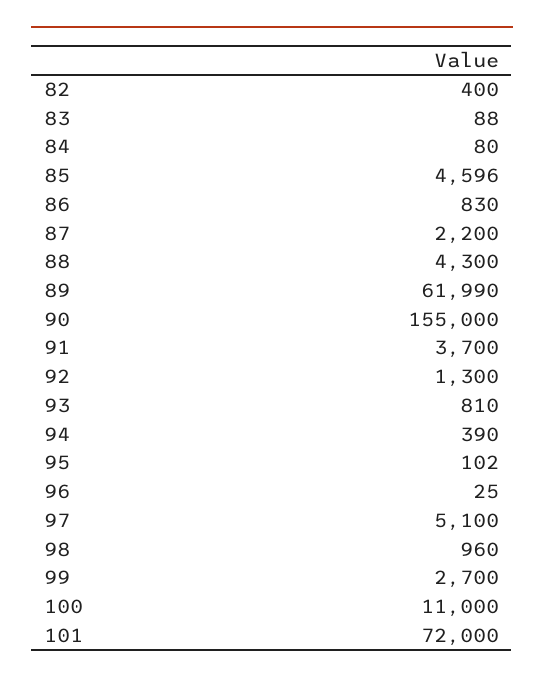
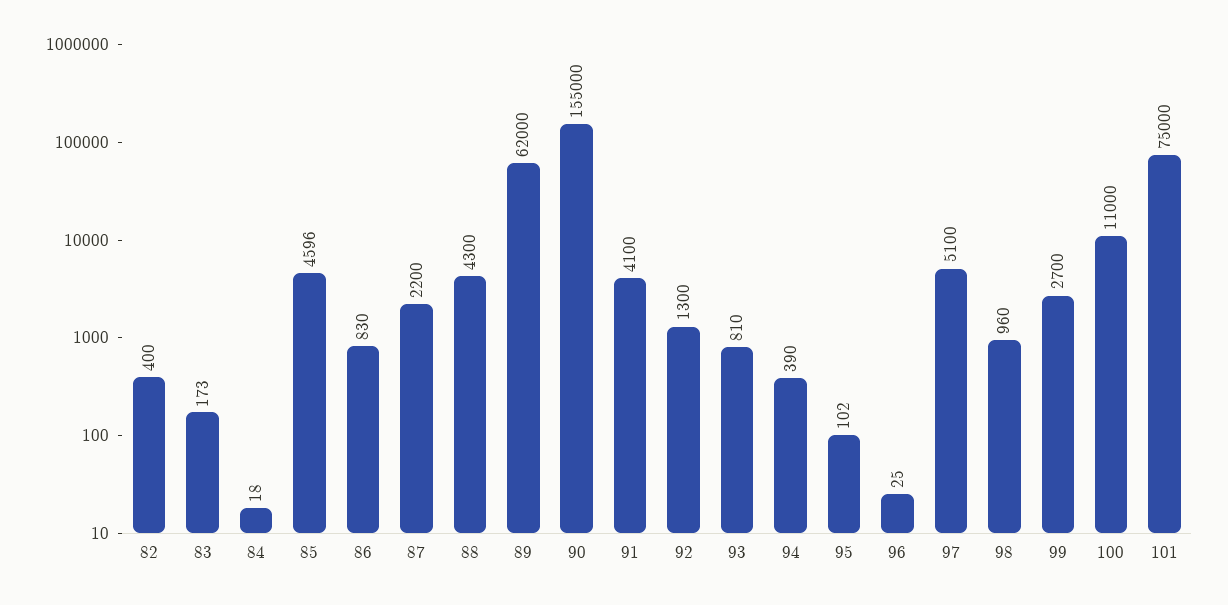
83: 88 -> 173
84: 80 -> 18
89: 61990 -> 62000
91: 3700 -> 4100
101: 72000 -> 75000

